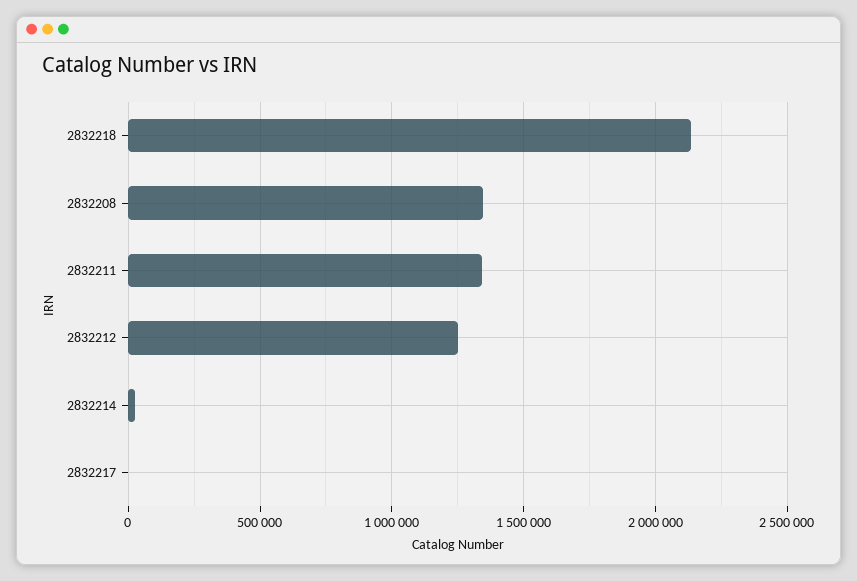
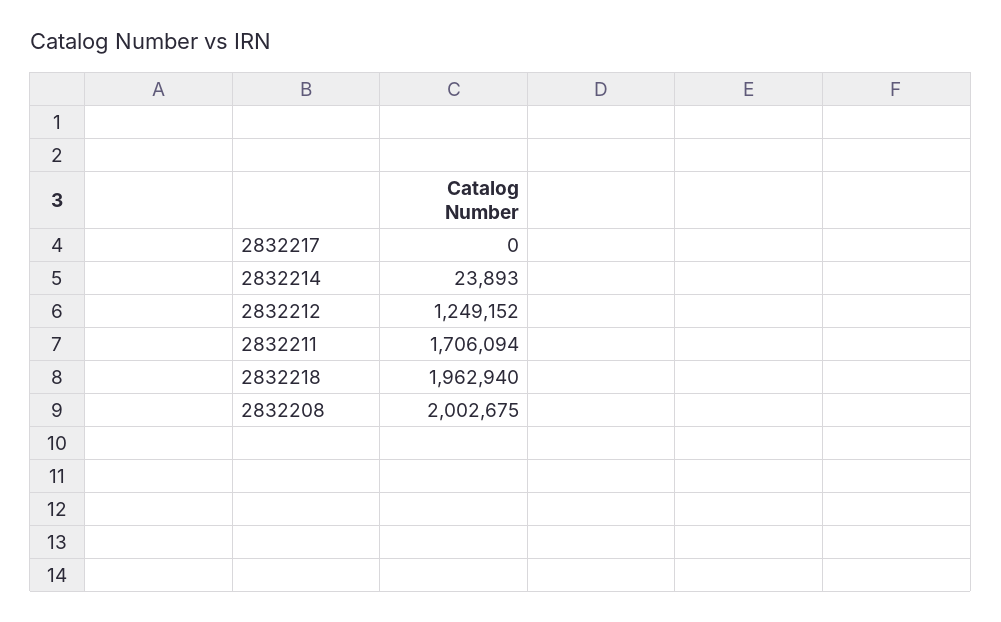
2832218: 2150000 -> 1962940
2832208: 1350000 -> 2002675
2832211: 1350000 -> 1706094

